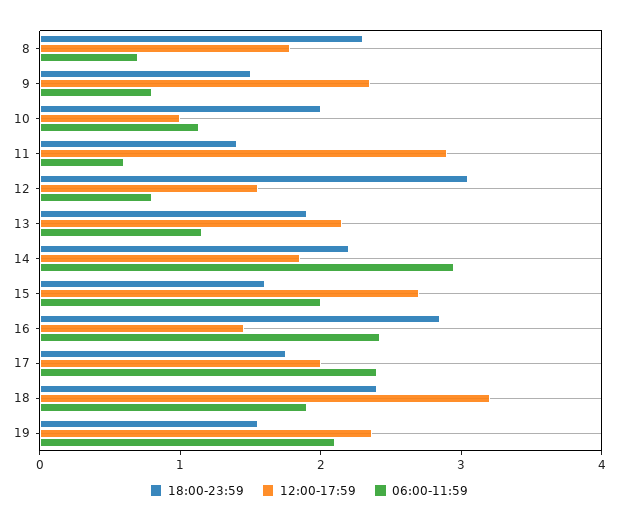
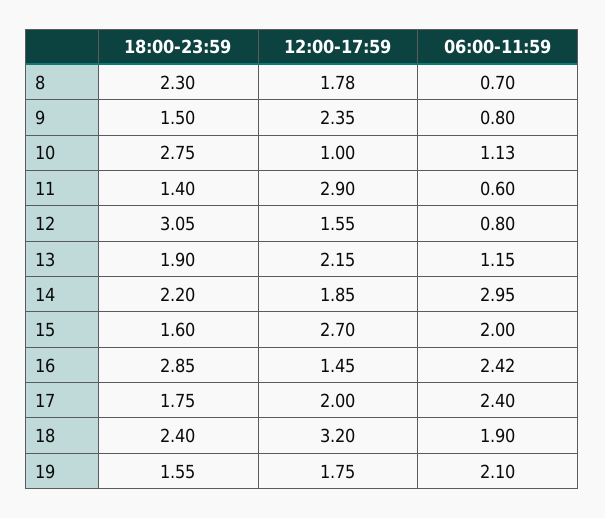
18:00-23:59, 10: 2 -> 2.75
12:00-17:59, 19: 2.4 -> 1.75

